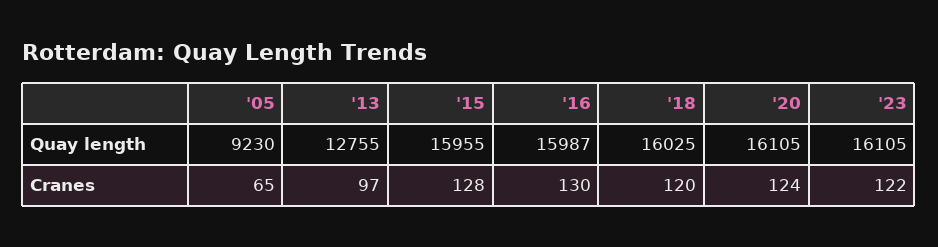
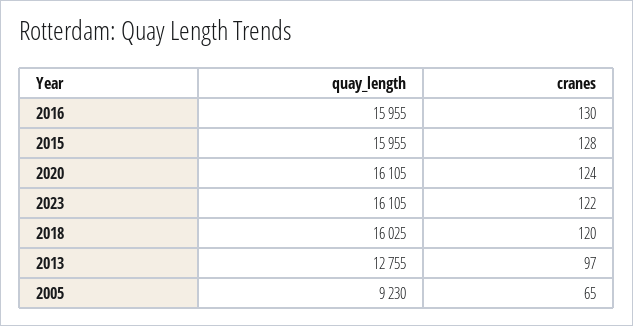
'16, Quay length: 15987 -> 15955

